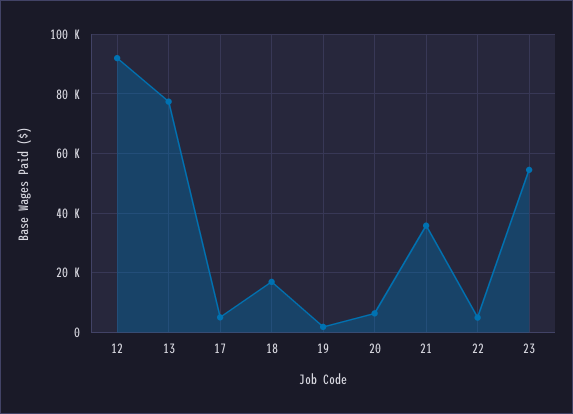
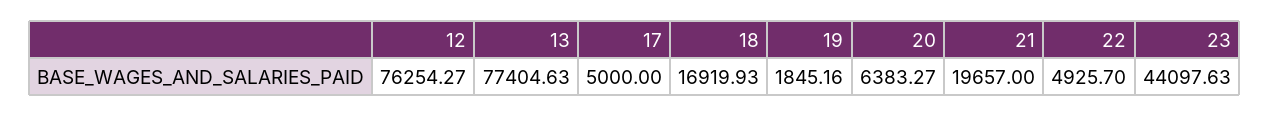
12: 92500 -> 76254.27
21: 35000 -> 19657
23: 55000 -> 44097.63

